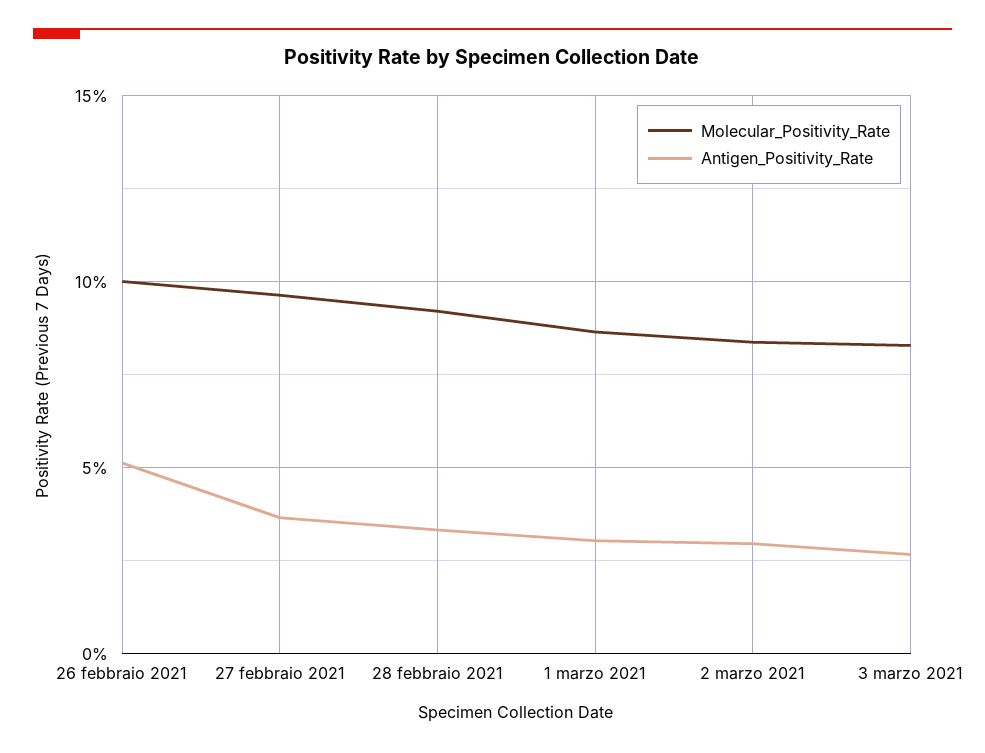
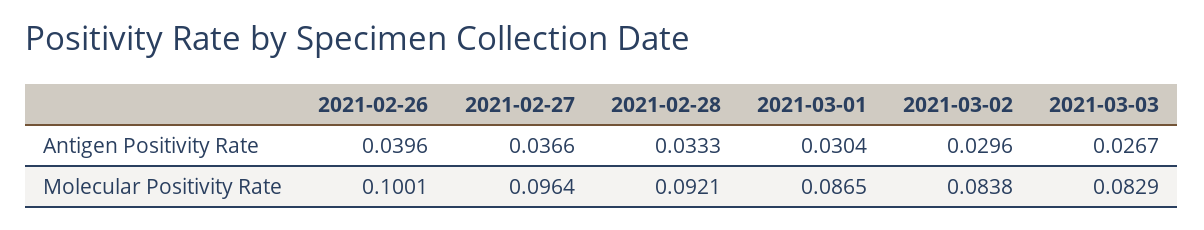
Antigen_Positivity_Rate, 26 febbraio 2021: 0.05 -> 0.0396

